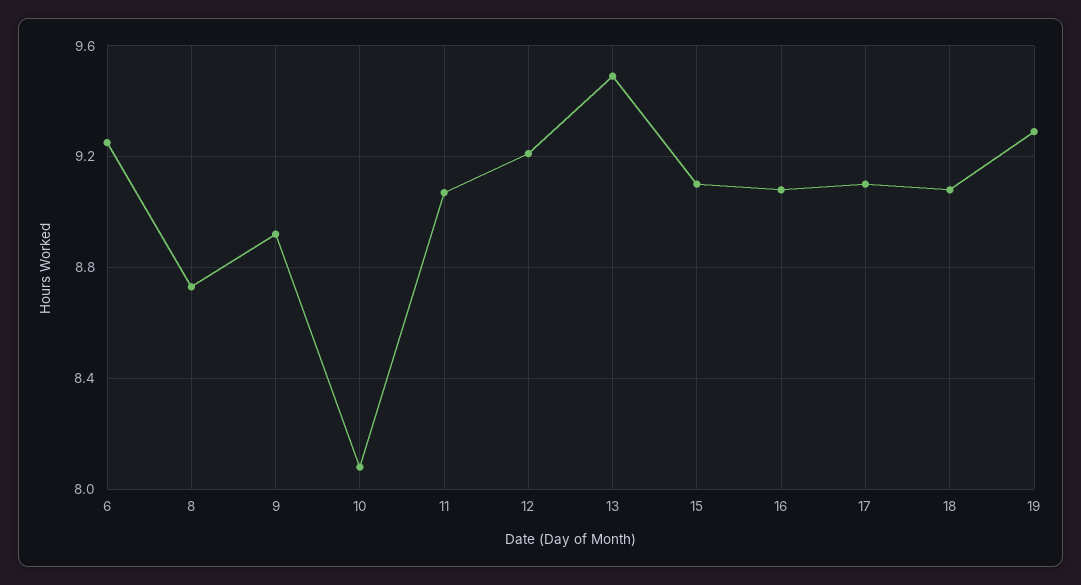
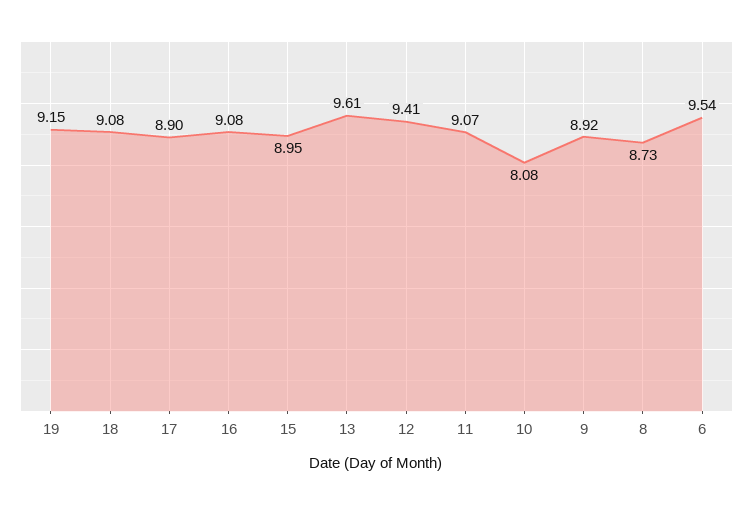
6: 9.25 -> 9.54
12: 9.2 -> 9.41
13: 9.5 -> 9.61
15: 9.1 -> 8.95
17: 9.1 -> 8.9
19: 9.3 -> 9.15

